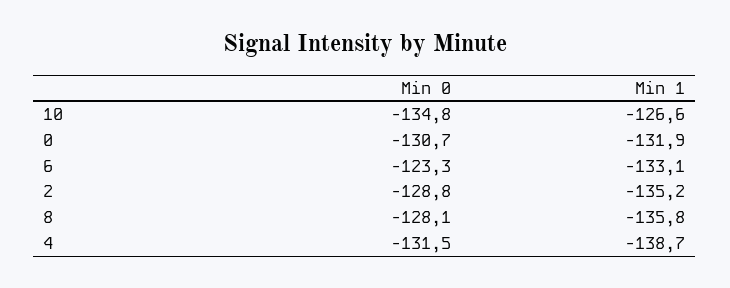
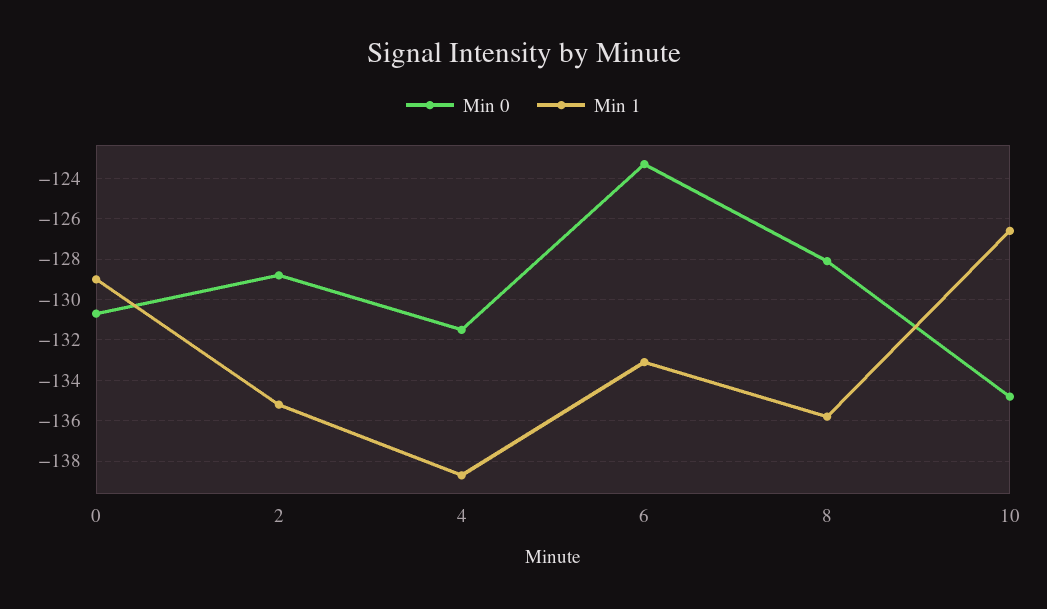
Min 1, 0: -131.9 -> -129

